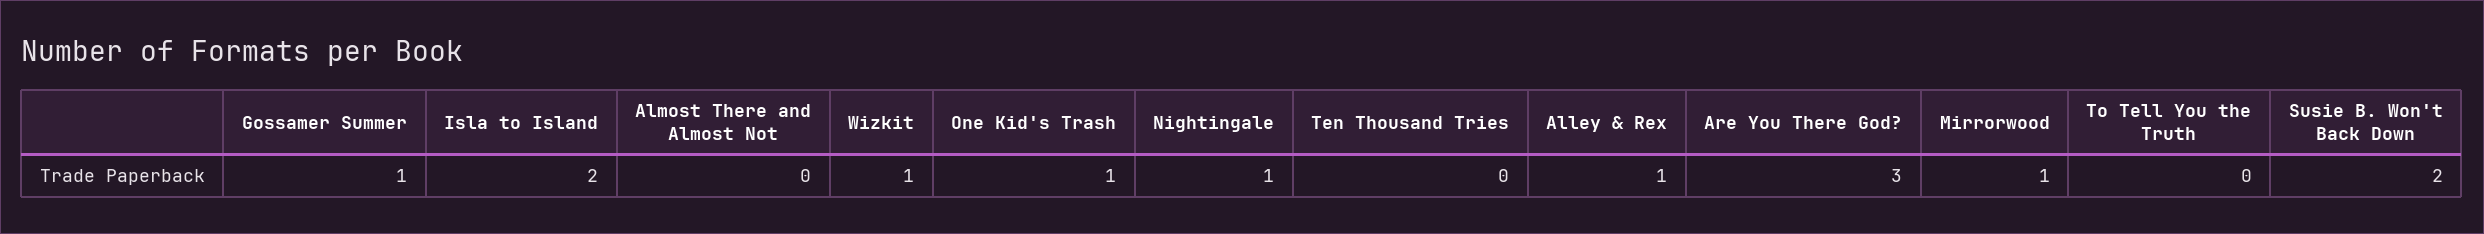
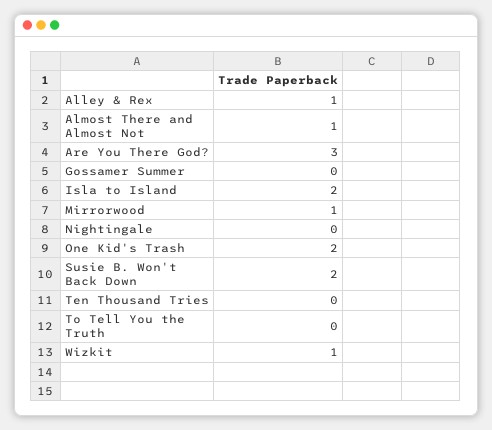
Gossamer Summer: 1 -> 0
Almost There and Almost Not: 0 -> 1
One Kid's Trash: 1 -> 2
Nightingale: 1 -> 0

